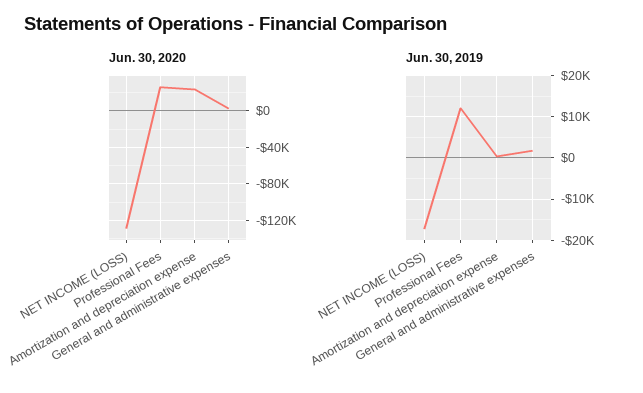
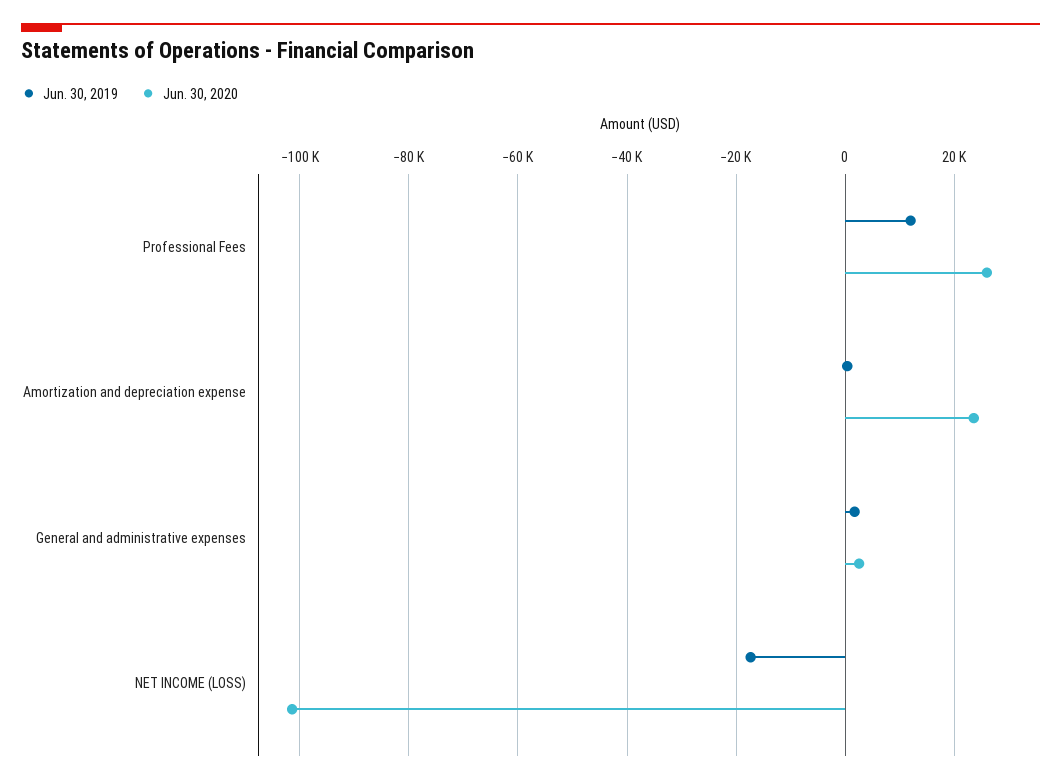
Jun. 30, 2020, NET INCOME (LOSS): -130000 -> -102000

